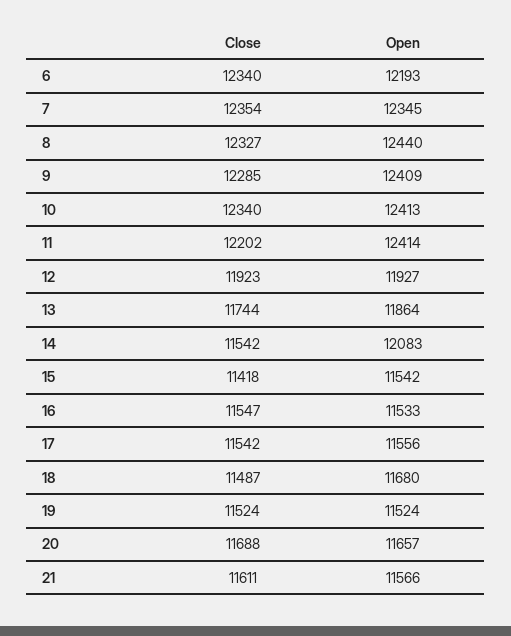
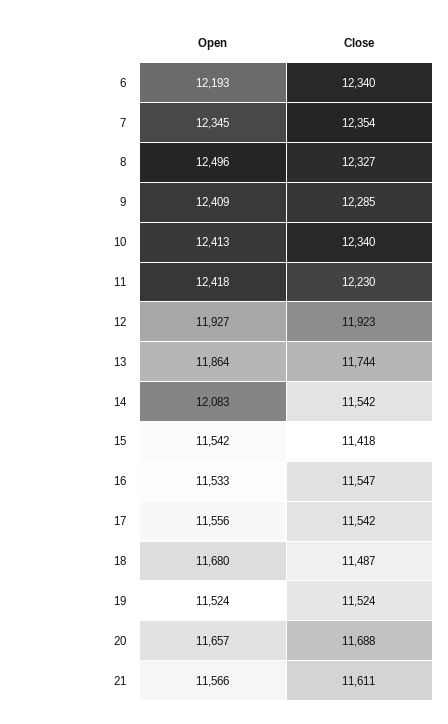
Open, 8: 12440 -> 12496
Close, 11: 12202 -> 12230
Open, 11: 12414 -> 12418

